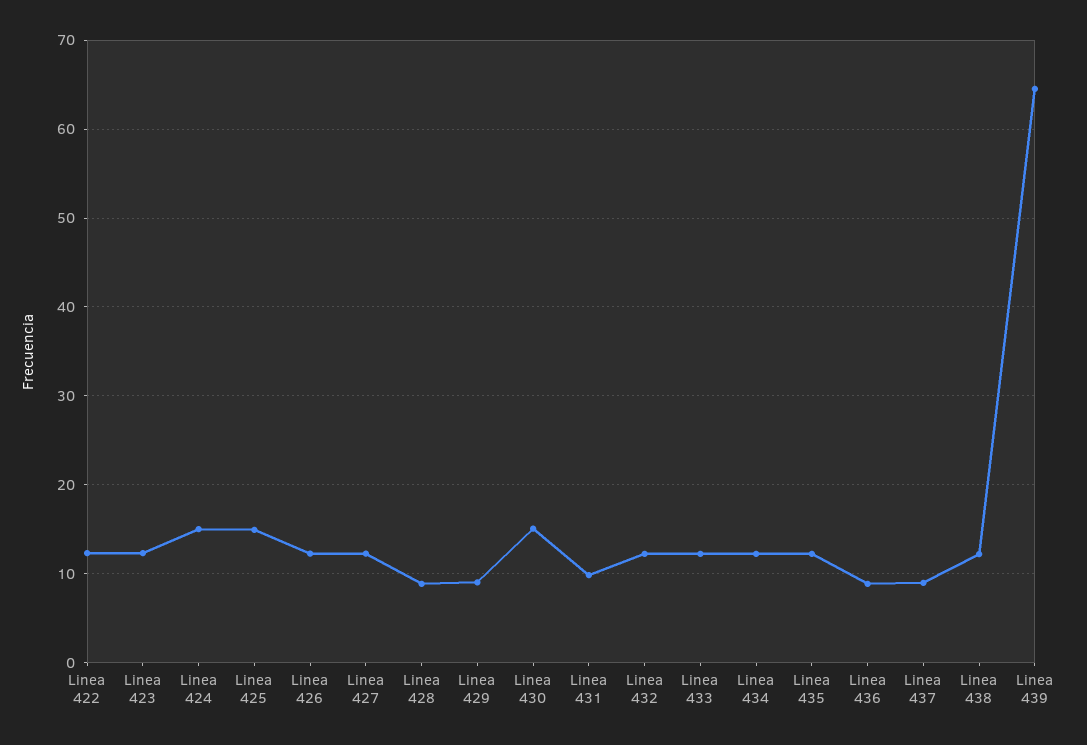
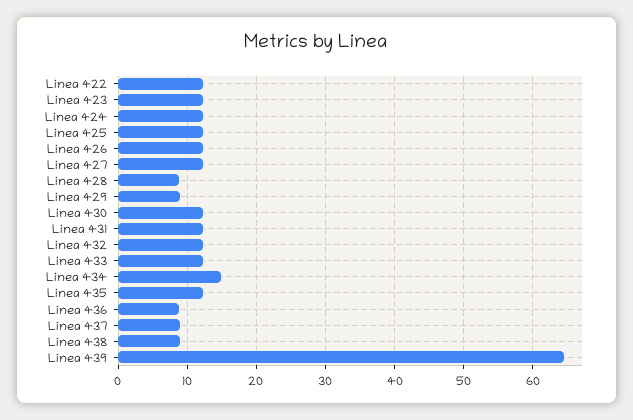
Linea 424: 15 -> 12
Linea 425: 15 -> 12
Linea 430: 15 -> 12
Linea 431: 10 -> 12
Linea 434: 12 -> 15
Linea 438: 12 -> 9

